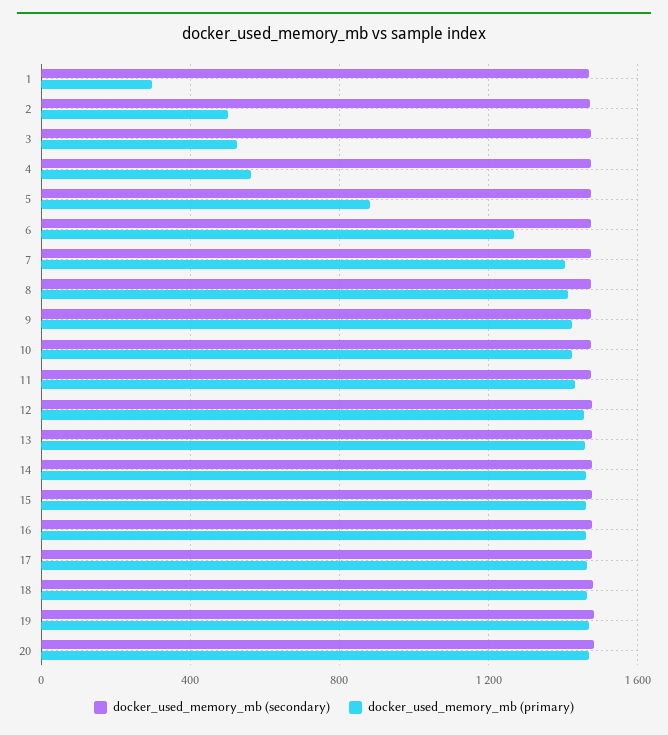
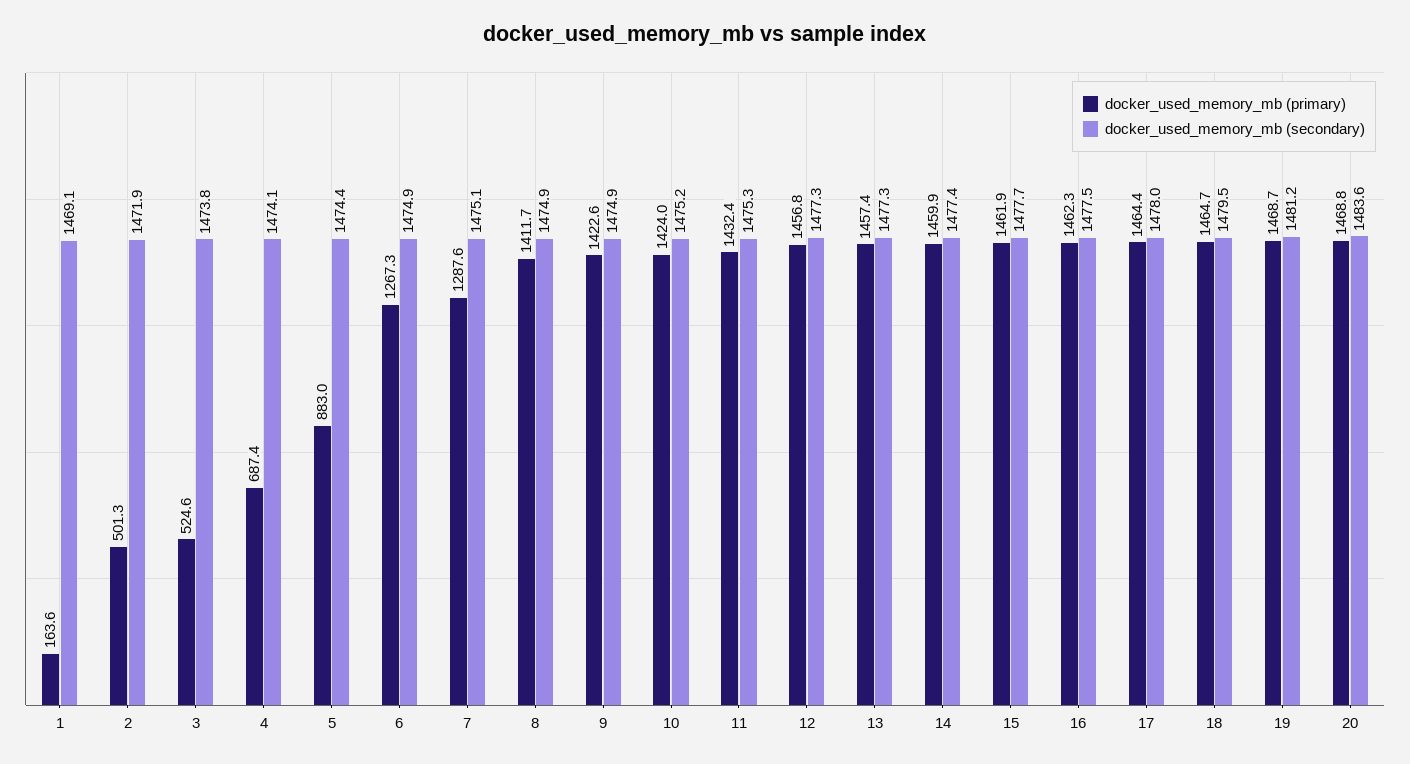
docker_used_memory_mb (primary), 1: 300 -> 163.6
docker_used_memory_mb (primary), 4: 550 -> 687.4
docker_used_memory_mb (primary), 7: 1400 -> 1287.6

